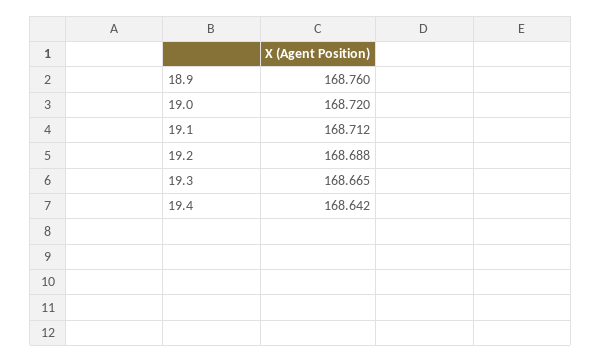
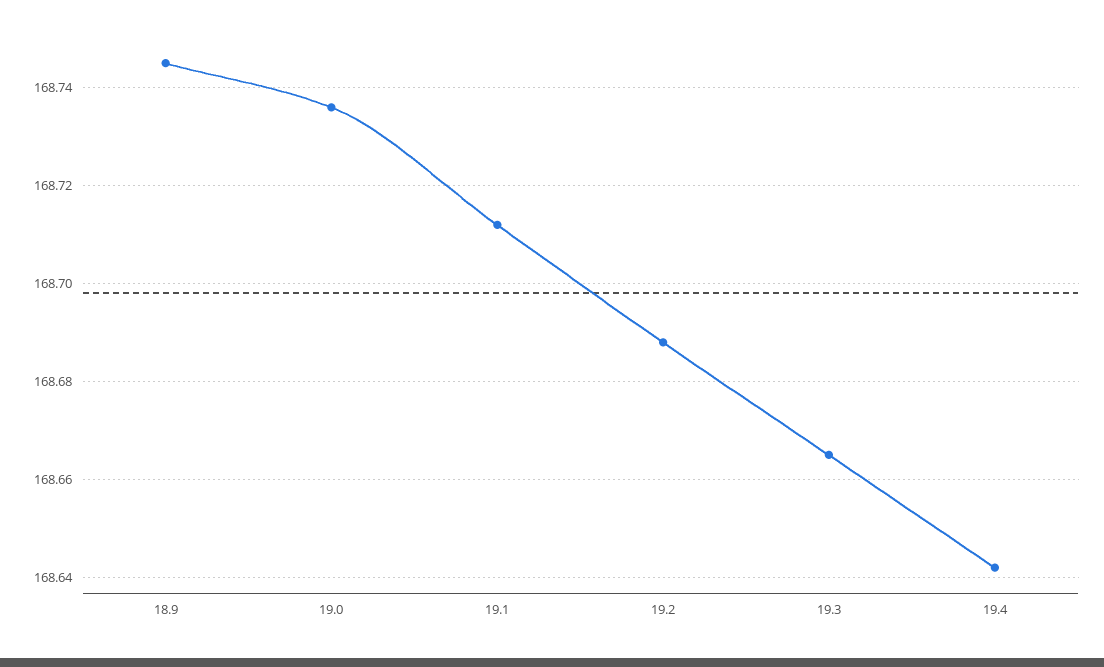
18.9: 168.76 -> 168.745
19.0: 168.72 -> 168.735

